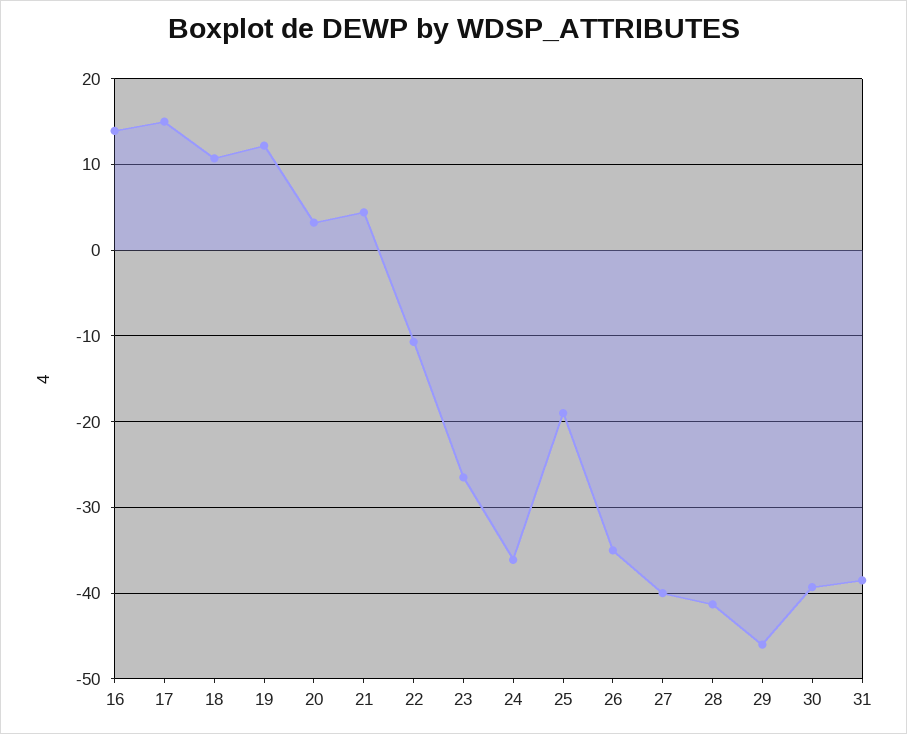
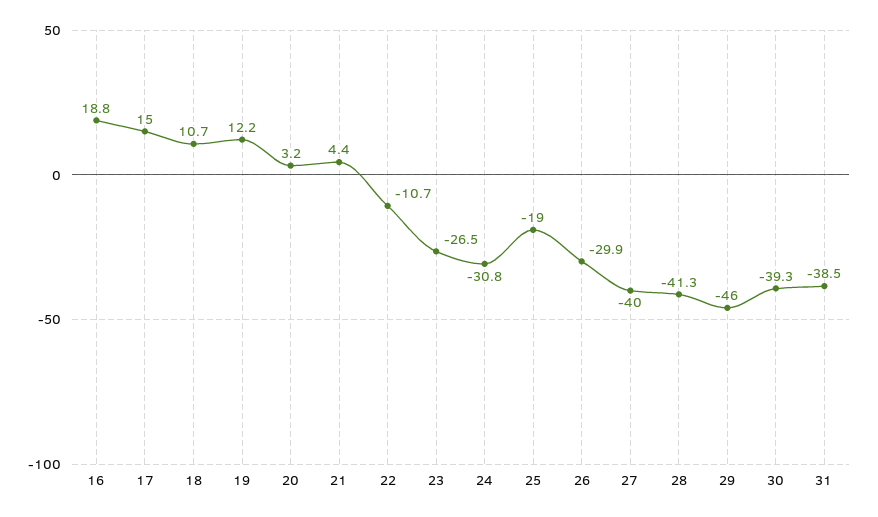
16: 14 -> 18.8
24: -36 -> -30.8
26: -35 -> -29.9

